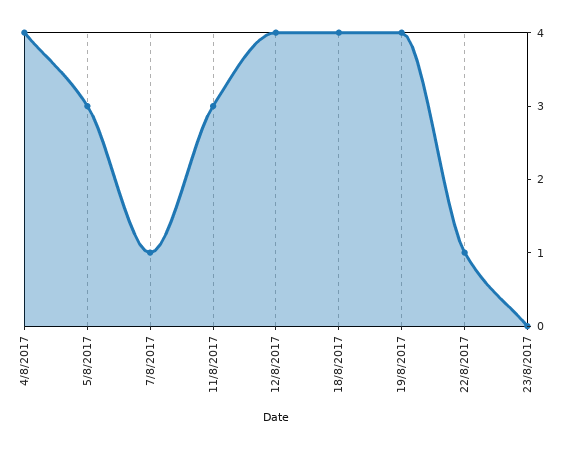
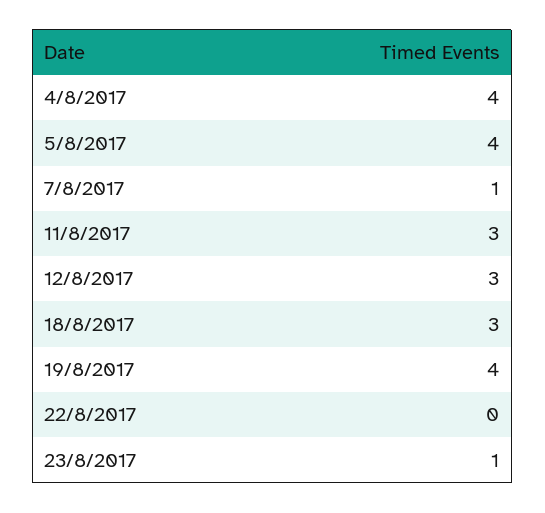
5/8/2017: 3 -> 4
12/8/2017: 4 -> 3
18/8/2017: 4 -> 3
22/8/2017: 1 -> 0
23/8/2017: 0 -> 1

